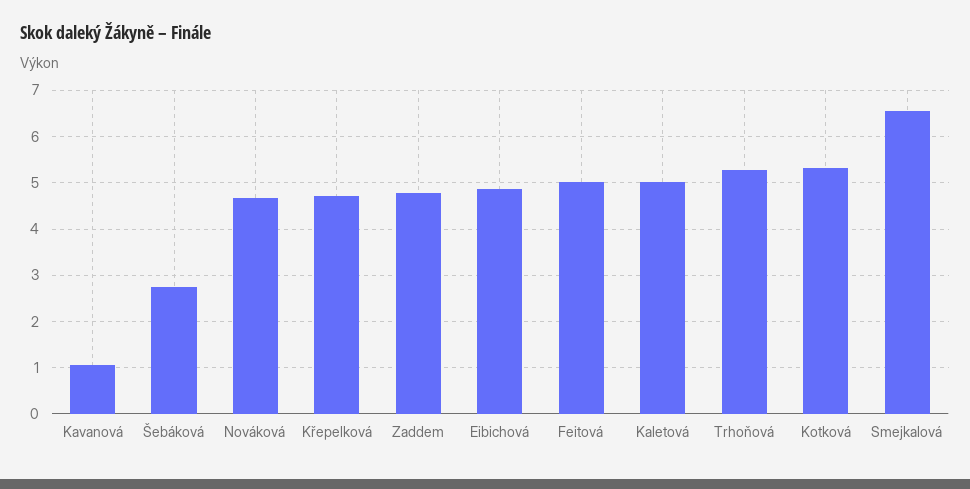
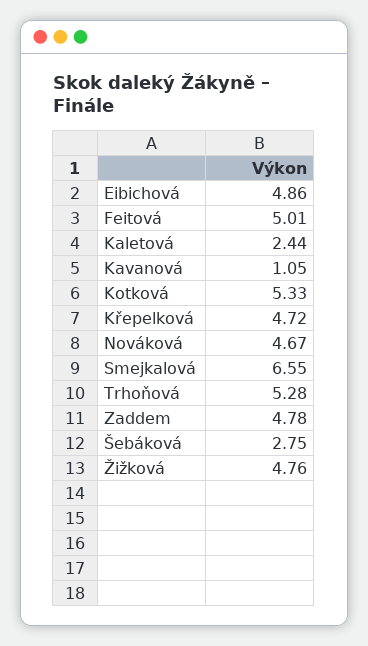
Kaletová: 5 -> 2.44
Žižková: none -> 4.76

